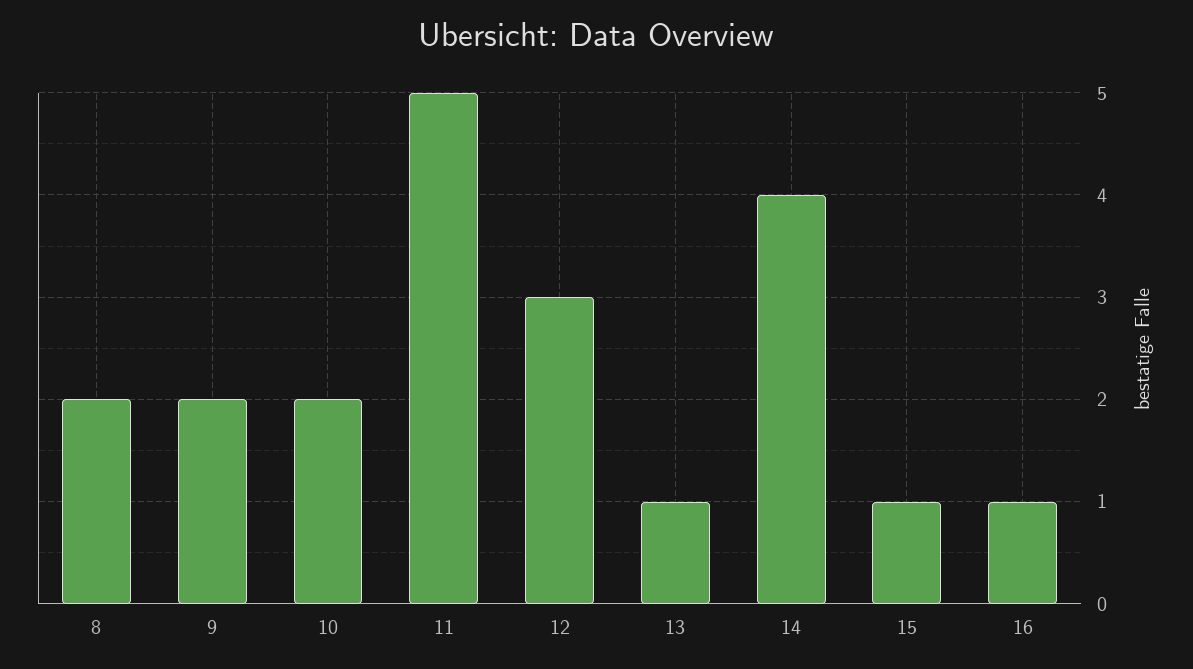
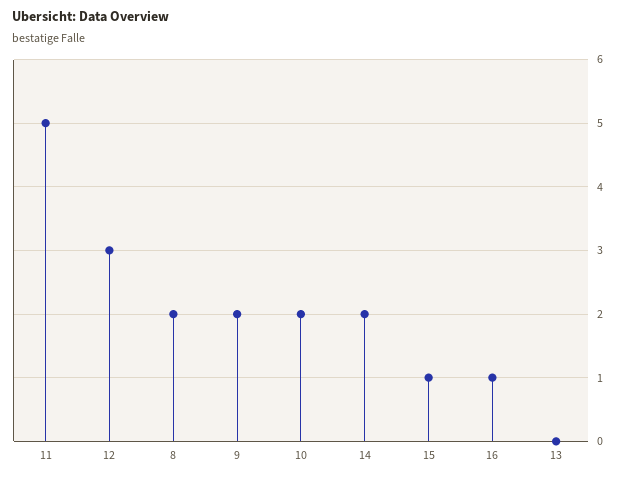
13: 1 -> 0
14: 4 -> 2

